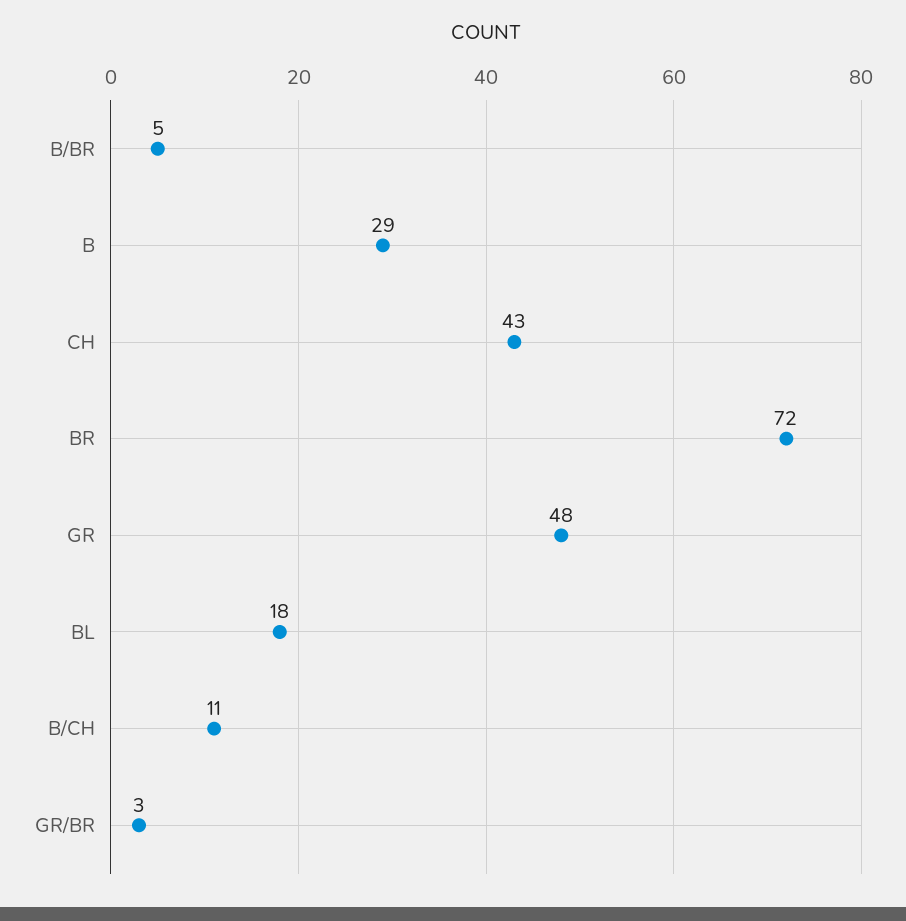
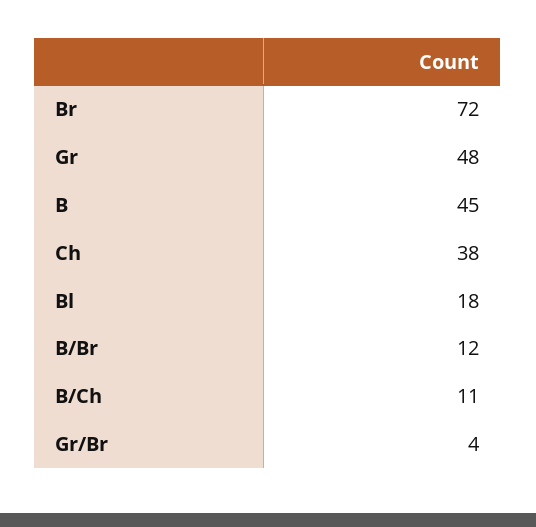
B/BR: 5 -> 12
B: 29 -> 45
CH: 43 -> 38
GR/BR: 3 -> 4

